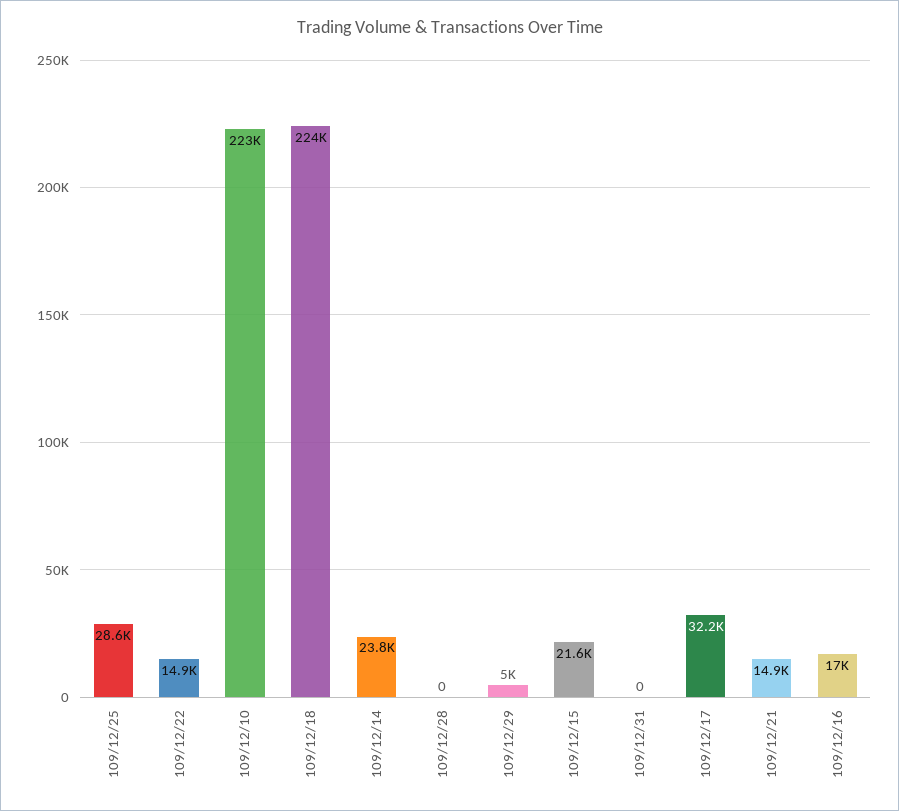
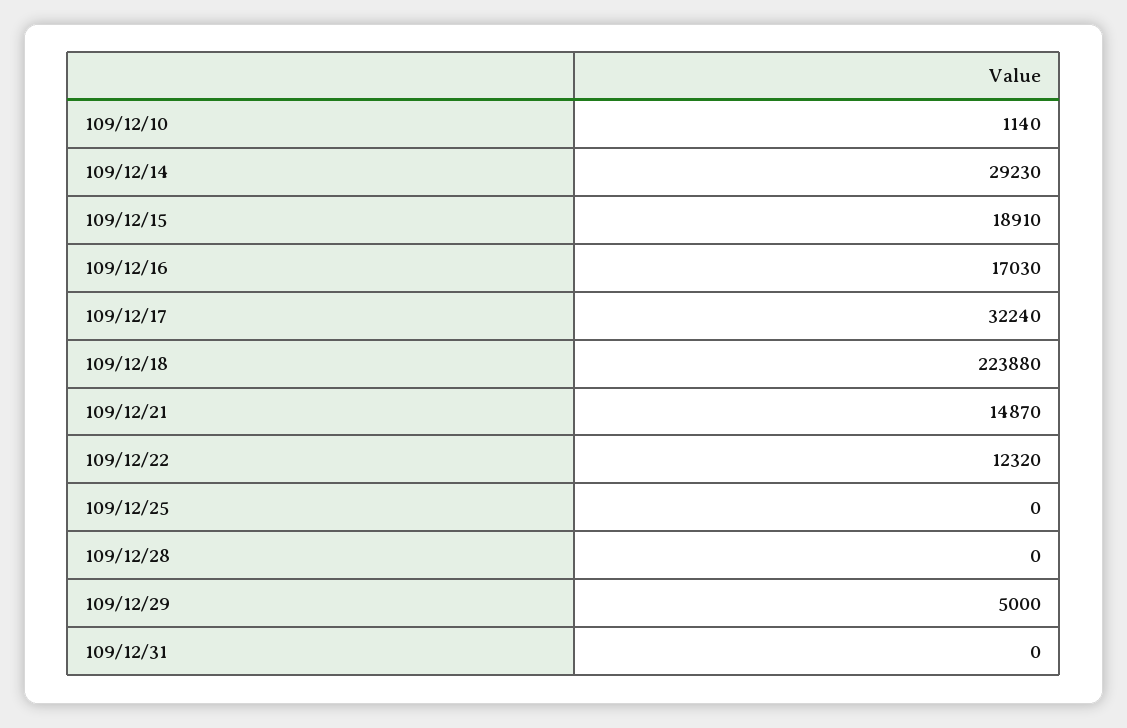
109/12/25: 28600 -> 0
109/12/22: 14900 -> 12320
109/12/10: 223000 -> 1140
109/12/14: 23800 -> 29230
109/12/15: 21600 -> 18910

